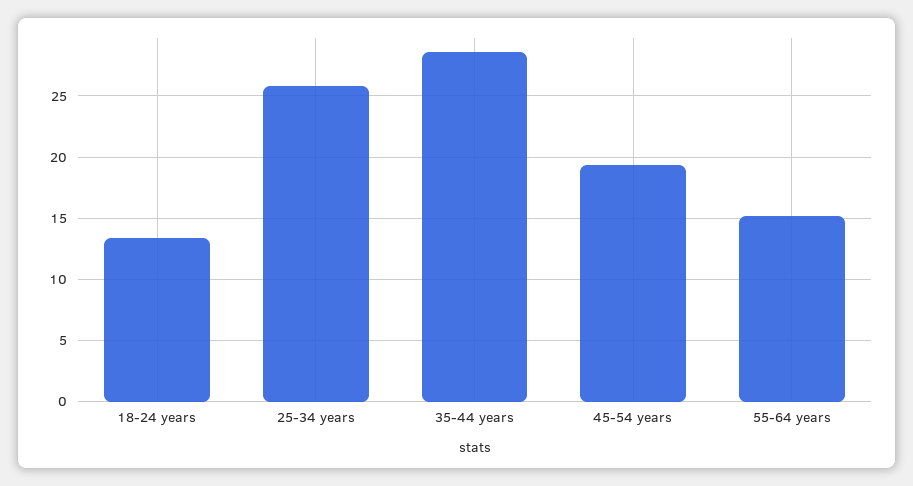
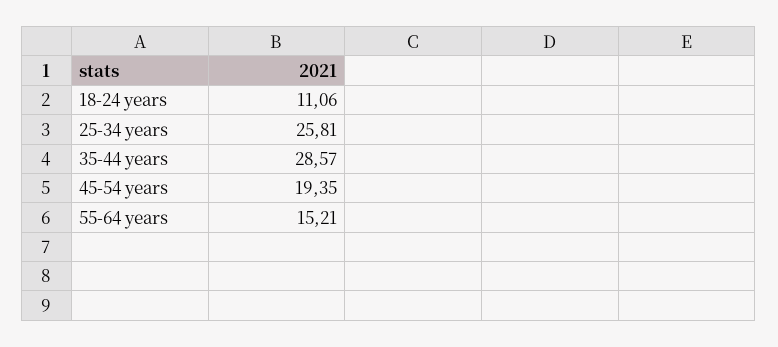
18-24 years: 13.5 -> 11.06

